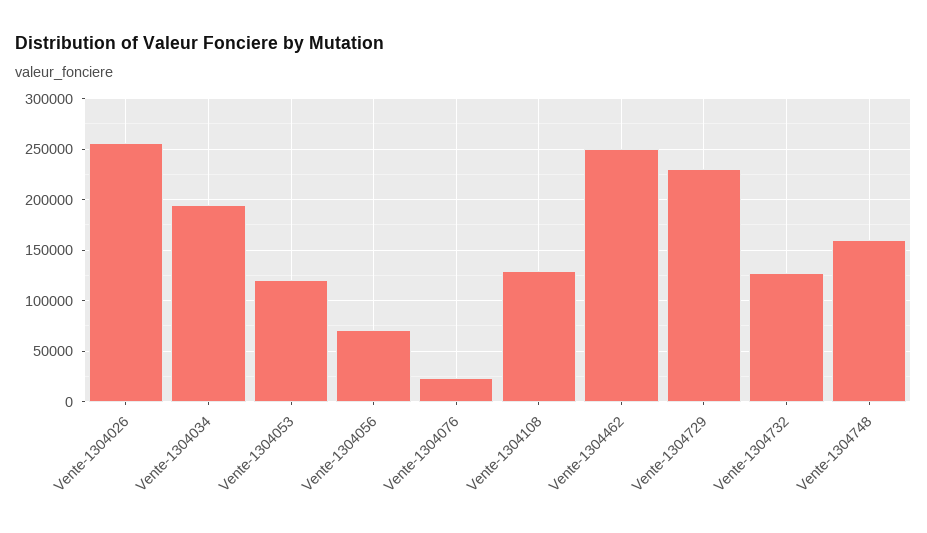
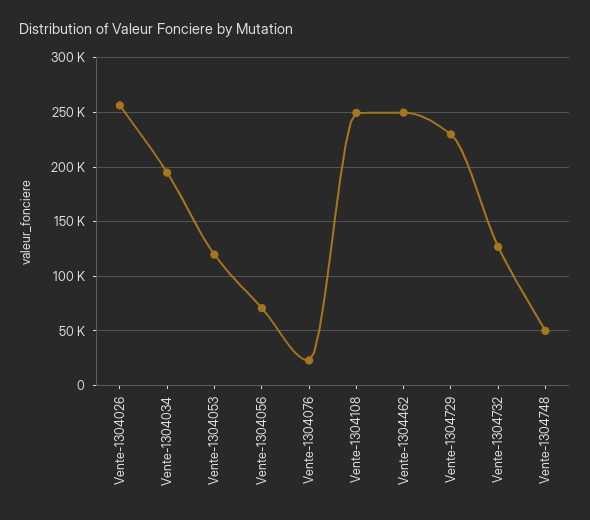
Vente-1304108: 130000 -> 250000
Vente-1304748: 160000 -> 50000

